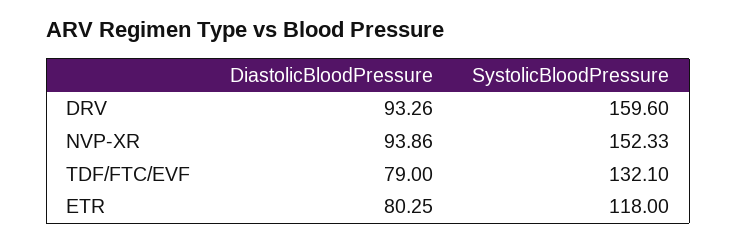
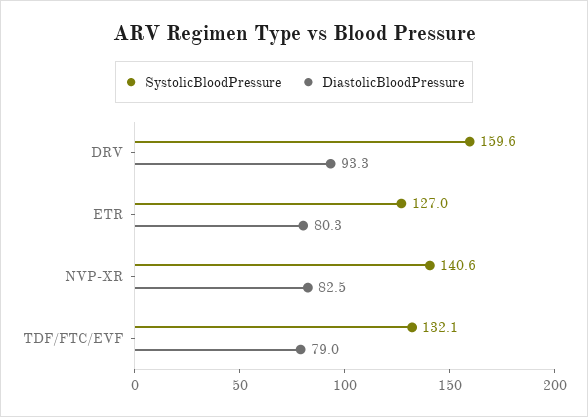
DiastolicBloodPressure, NVP-XR: 93.86 -> 82.5
SystolicBloodPressure, NVP-XR: 152.33 -> 140.6
SystolicBloodPressure, ETR: 118 -> 127

